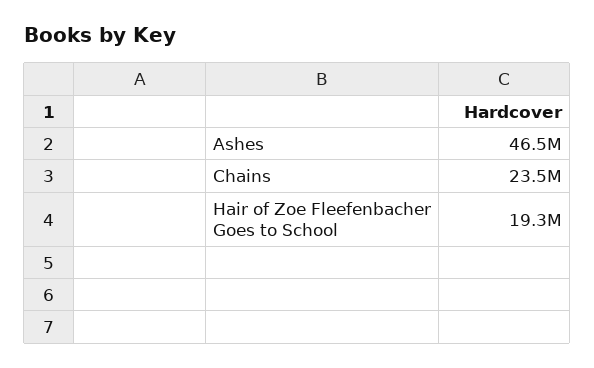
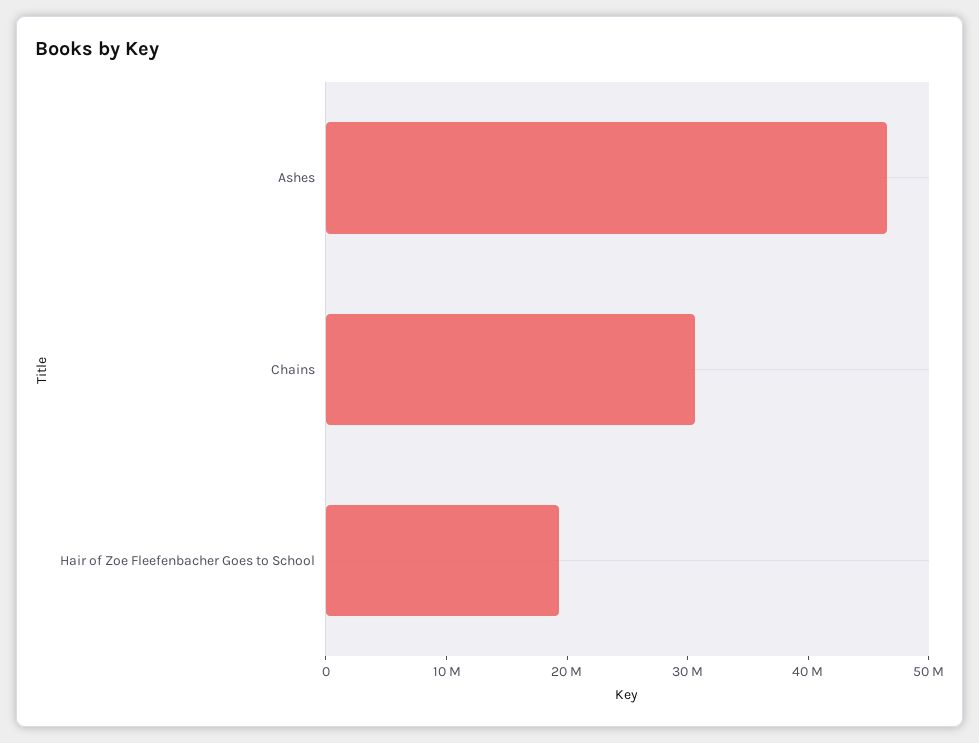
Chains: 23500000 -> 30000000

